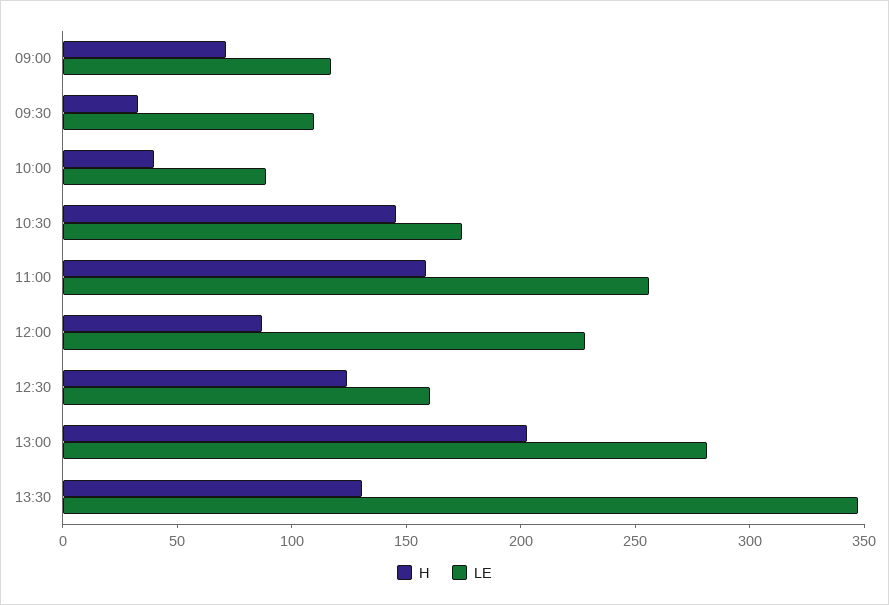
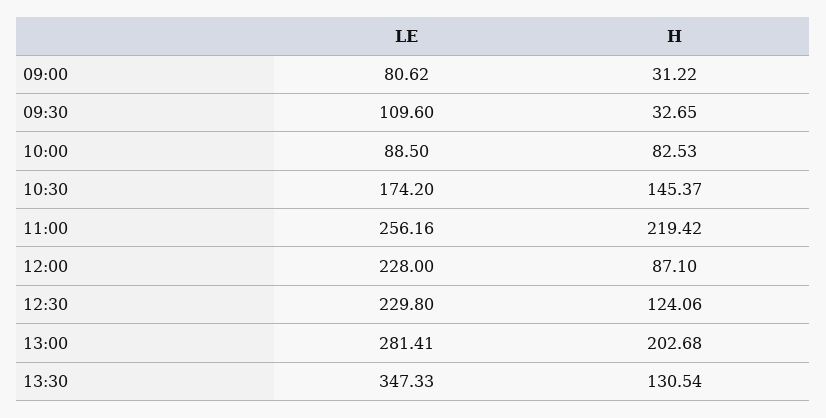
H, 09:00: 70 -> 31.22
LE, 09:00: 120 -> 80.62
H, 10:00: 40 -> 82.53
H, 11:00: 160 -> 219.42
LE, 12:30: 160 -> 229.8

